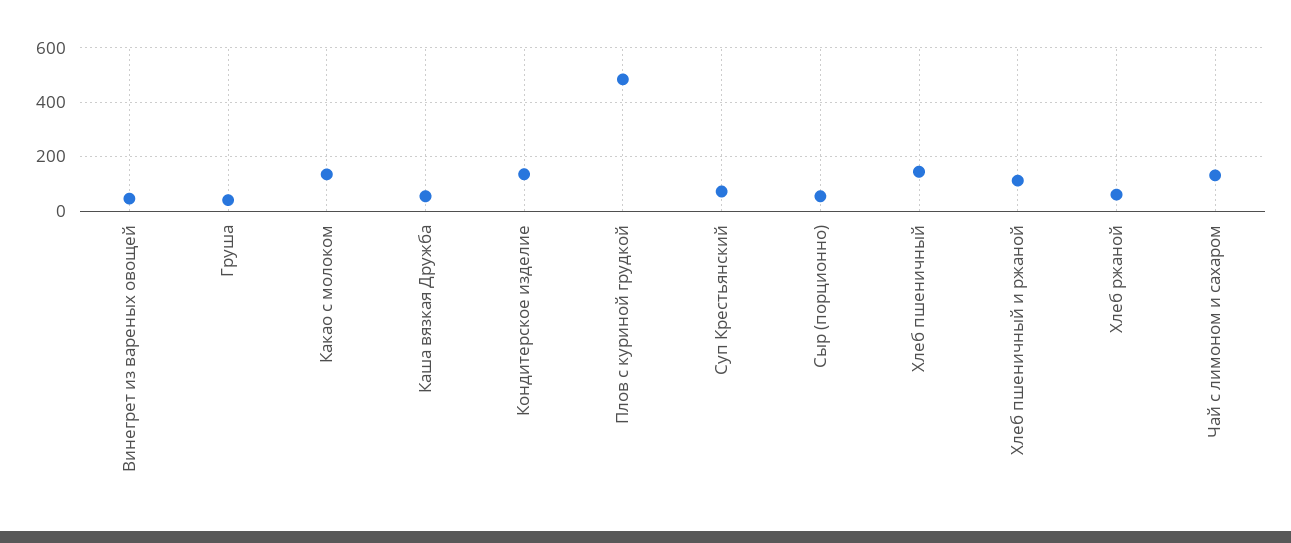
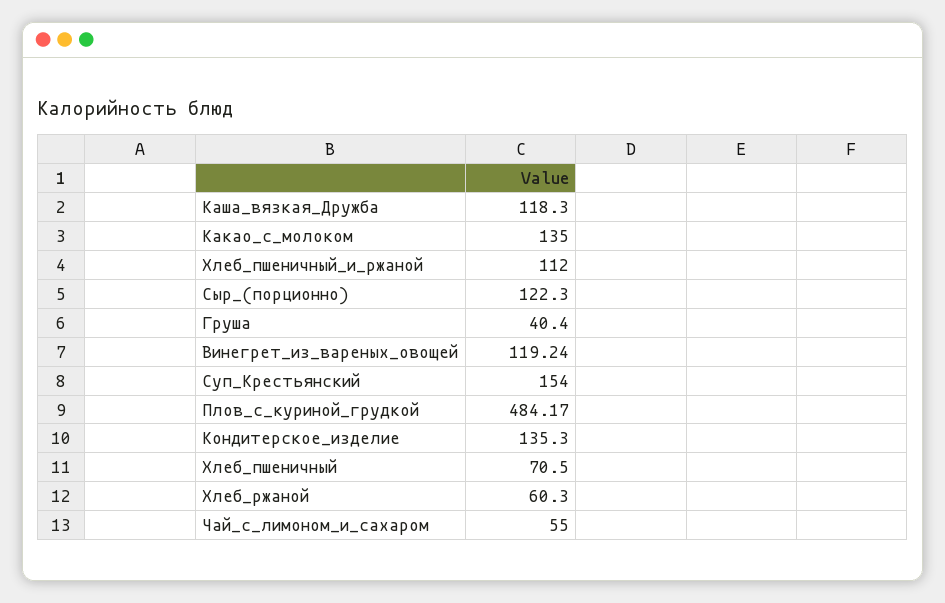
Винегрет из вареных овощей: 50 -> 119.24
Каша вязкая Дружба: 50 -> 118.3
Суп Крестьянский: 75 -> 154
Сыр (порционно): 50 -> 122.3
Хлеб пшеничный: 150 -> 70.5
Чай с лимоном и сахаром: 125 -> 55

